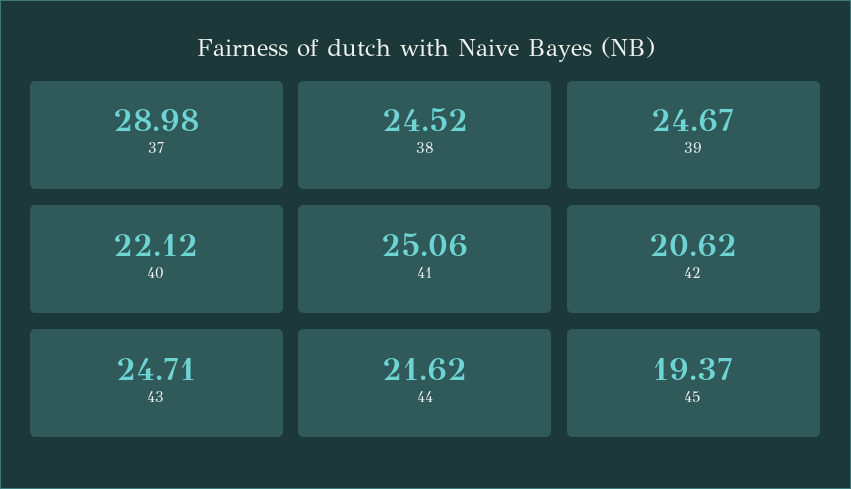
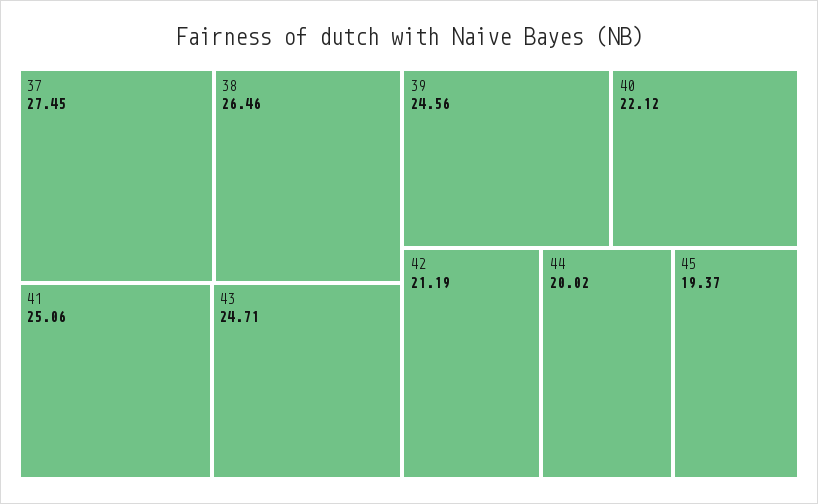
37: 28.98 -> 27.45
38: 24.52 -> 26.46
39: 24.67 -> 24.56
42: 20.62 -> 21.19
44: 21.62 -> 20.02

